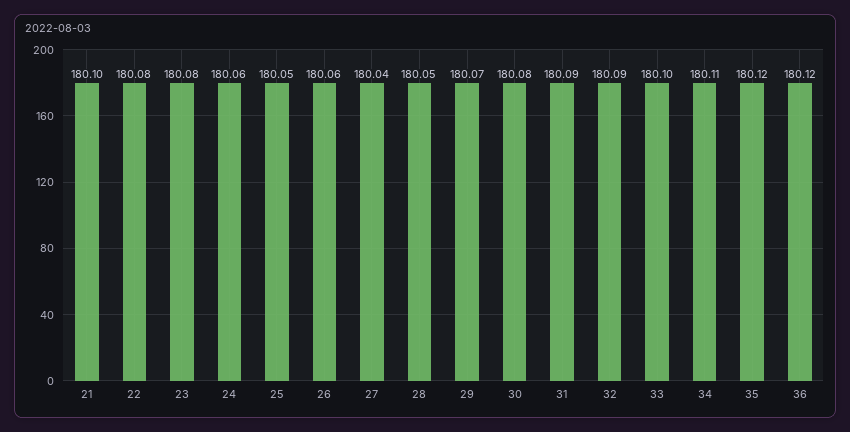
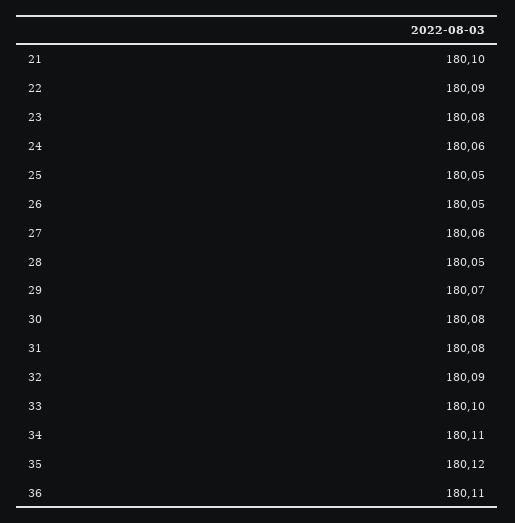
22: 180.08 -> 180.09
26: 180.06 -> 180.05
27: 180.04 -> 180.06
31: 180.09 -> 180.08
36: 180.12 -> 180.11

